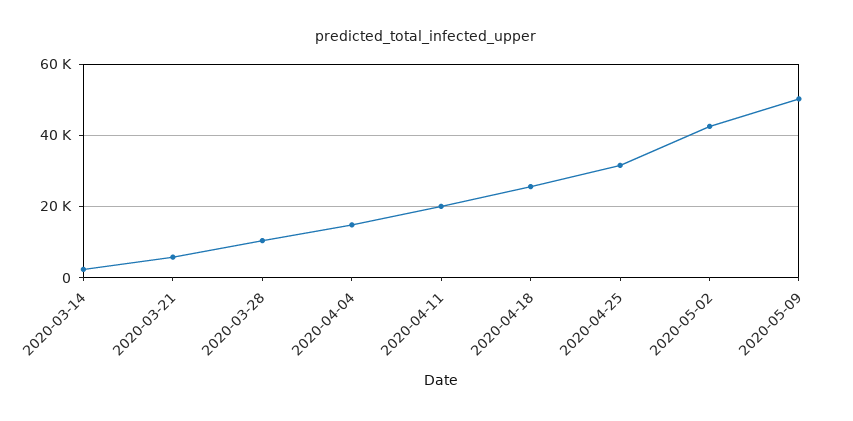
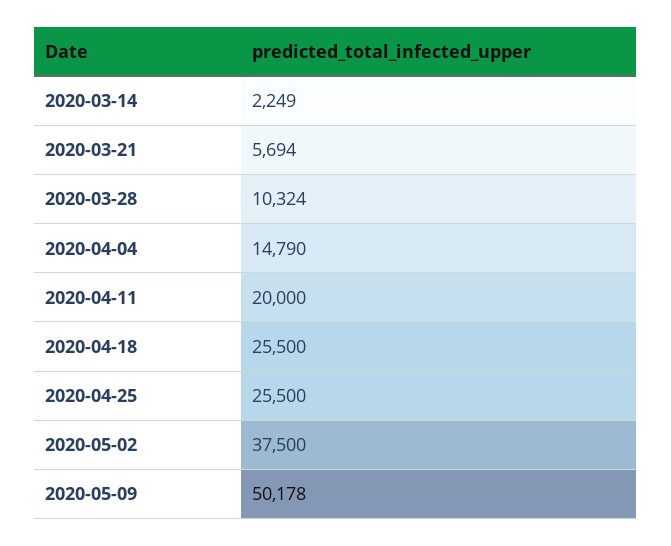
2020-04-25: 32000 -> 25500
2020-05-02: 42000 -> 37500

